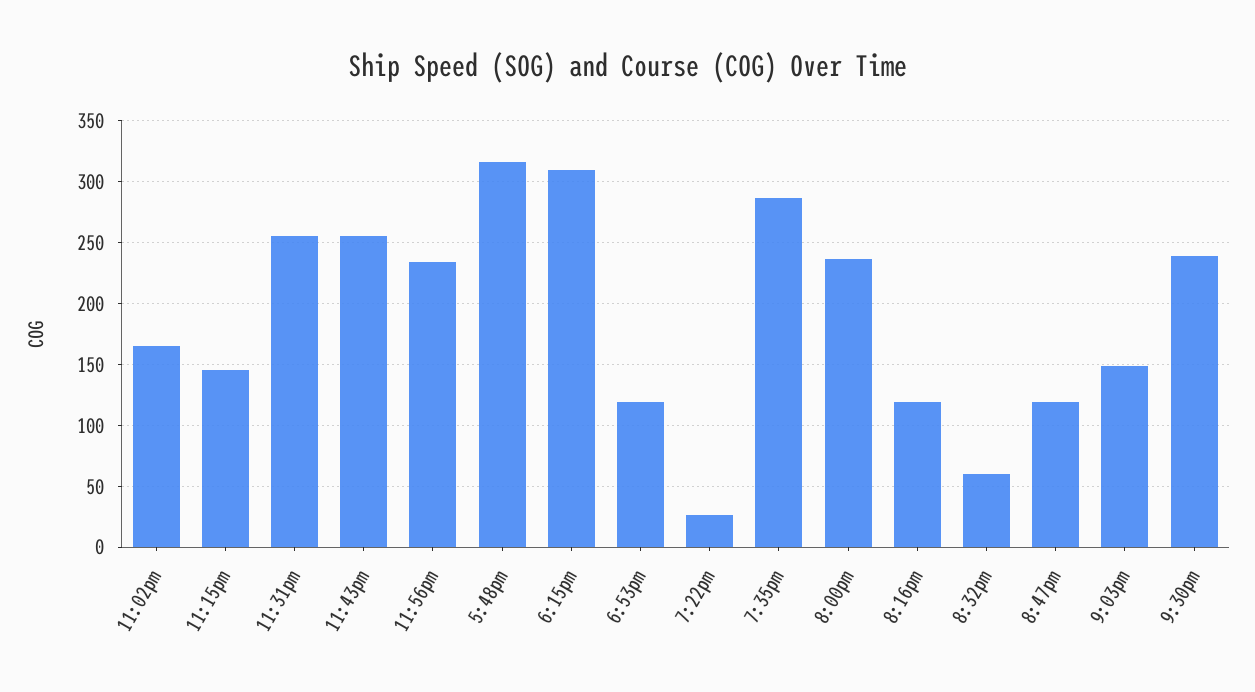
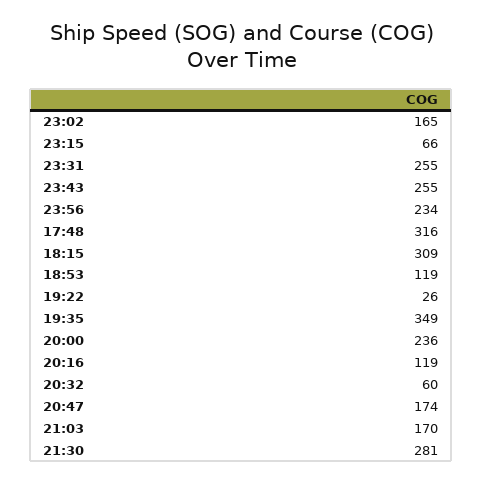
11:15pm: 145 -> 66
7:35pm: 285 -> 349
8:47pm: 120 -> 174
9:03pm: 150 -> 170
9:30pm: 240 -> 281

